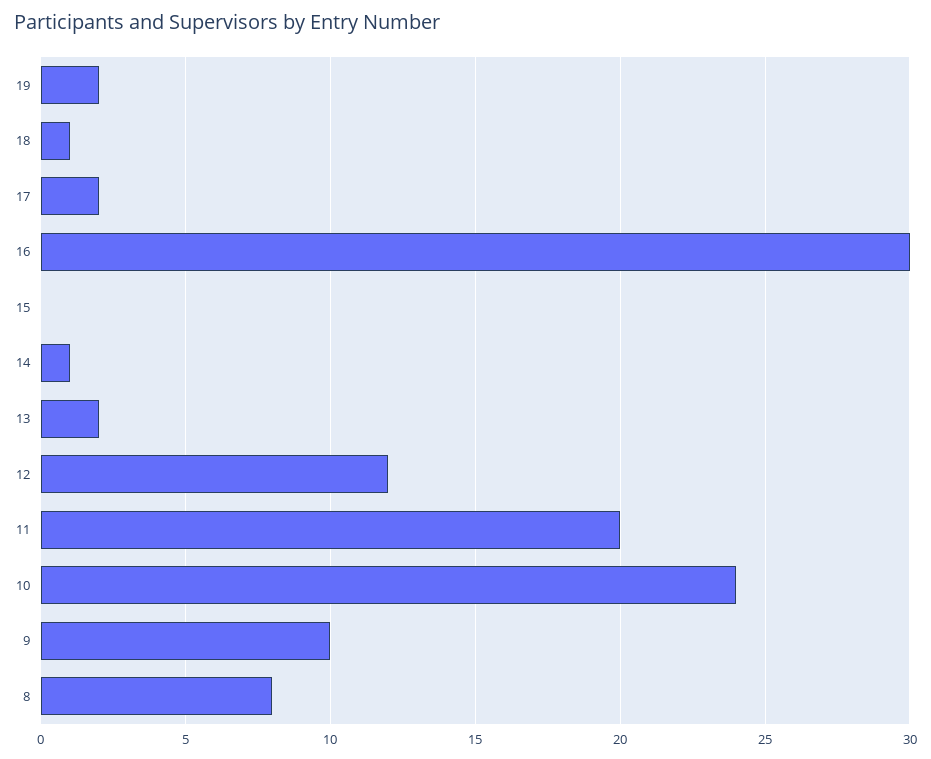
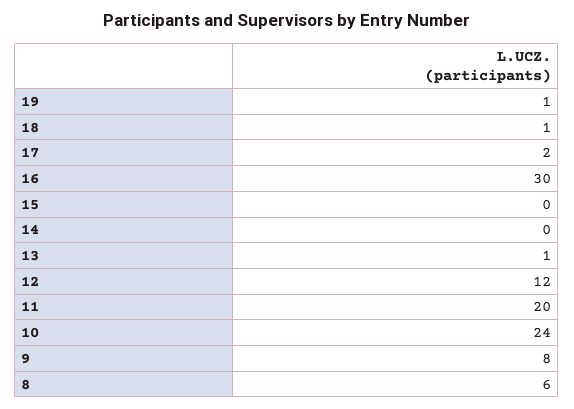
19: 2 -> 1
14: 1 -> 0
13: 2 -> 1
9: 10 -> 8
8: 8 -> 6

